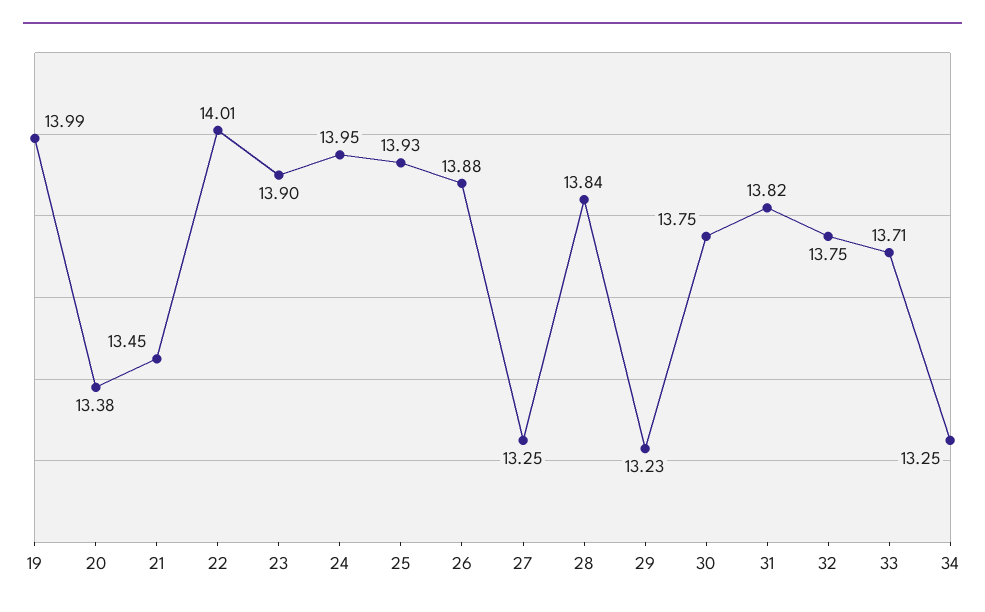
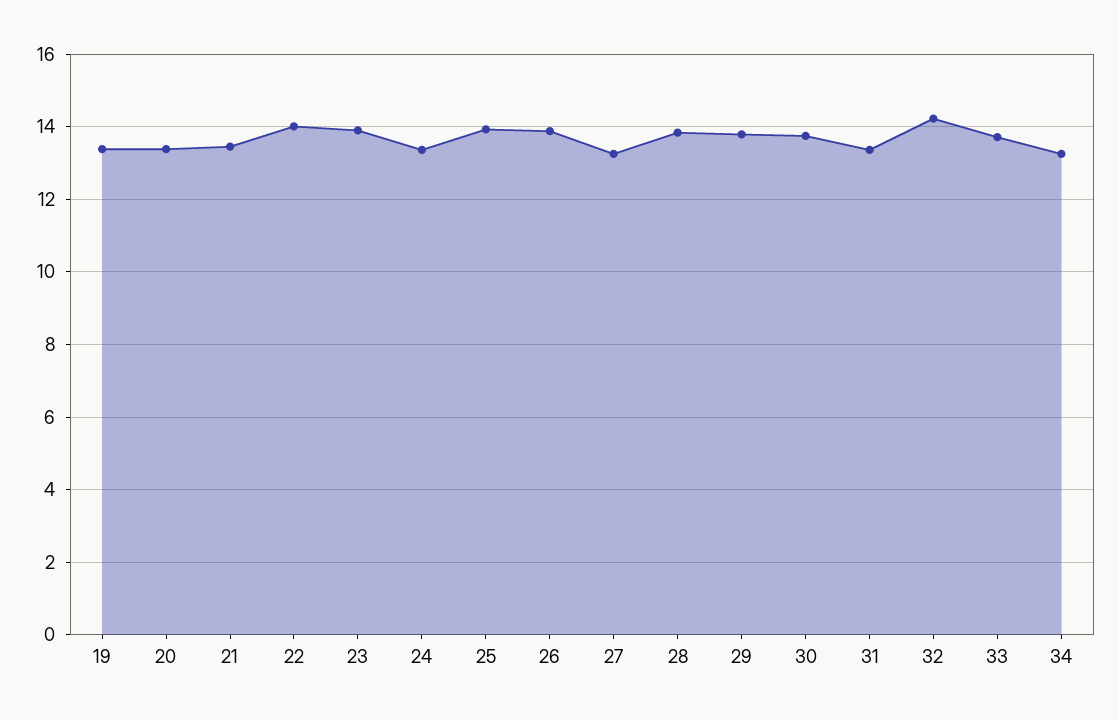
19: 13.99 -> 13.4
24: 13.95 -> 13.4
29: 13.23 -> 13.8
31: 13.82 -> 13.4
32: 13.75 -> 14.2

